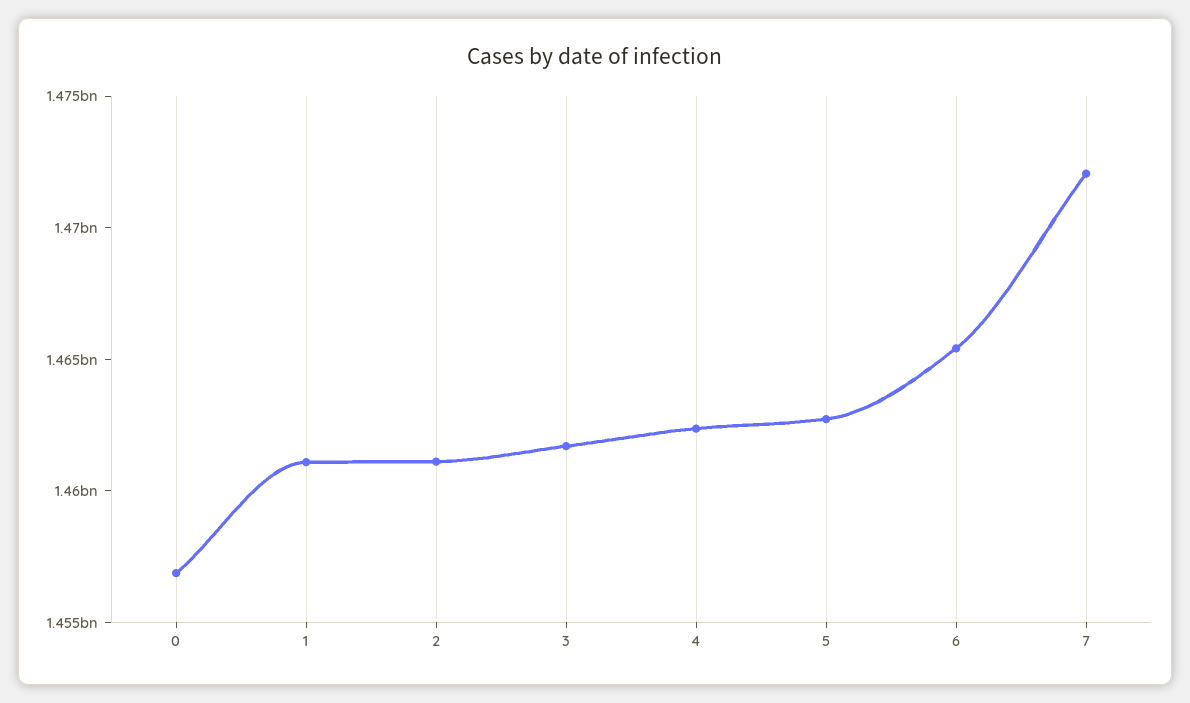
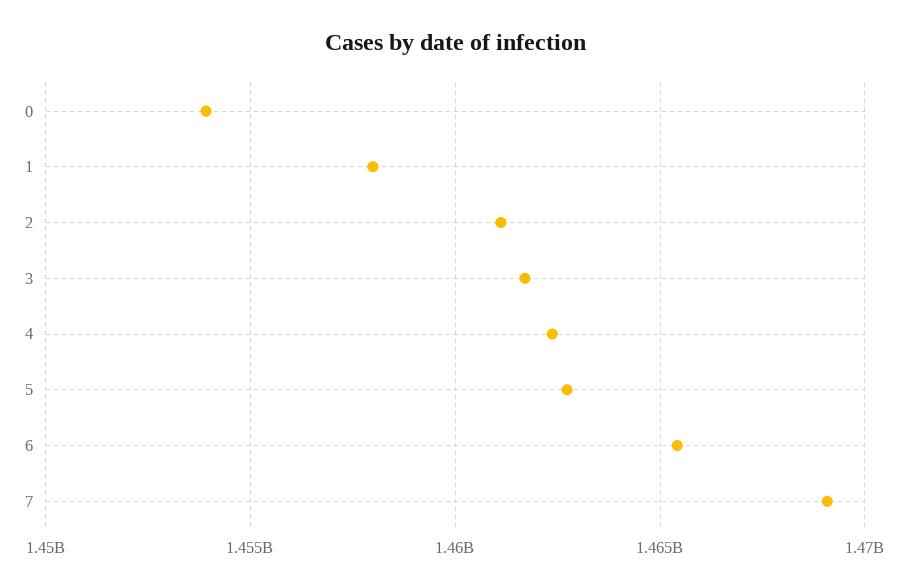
0: 1457000000 -> 1454000000
1: 1461000000 -> 1458000000
7: 1472000000 -> 1469000000

